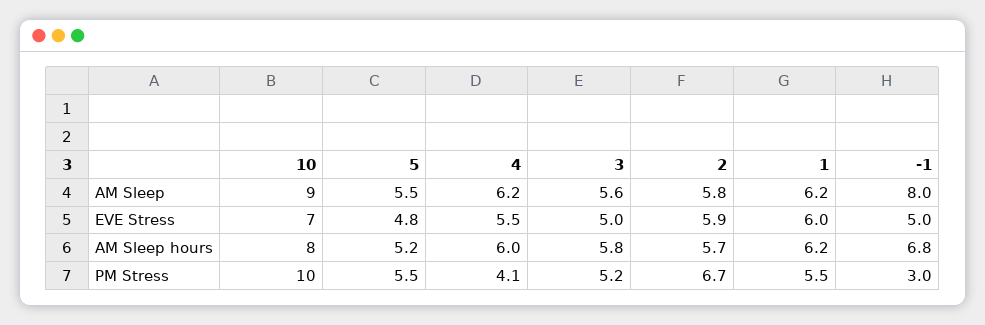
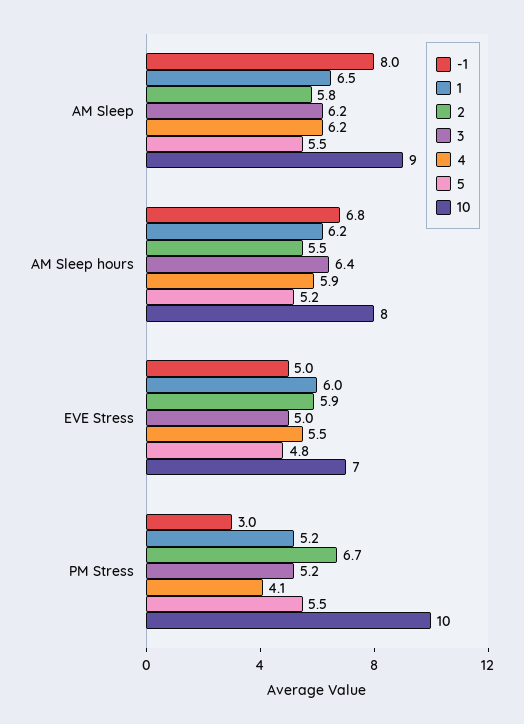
3, AM Sleep: 5.6 -> 6.2
1, AM Sleep: 6.2 -> 6.5
4, AM Sleep hours: 6 -> 5.9
3, AM Sleep hours: 5.8 -> 6.4
2, AM Sleep hours: 5.7 -> 5.5
1, PM Stress: 5.5 -> 5.2

